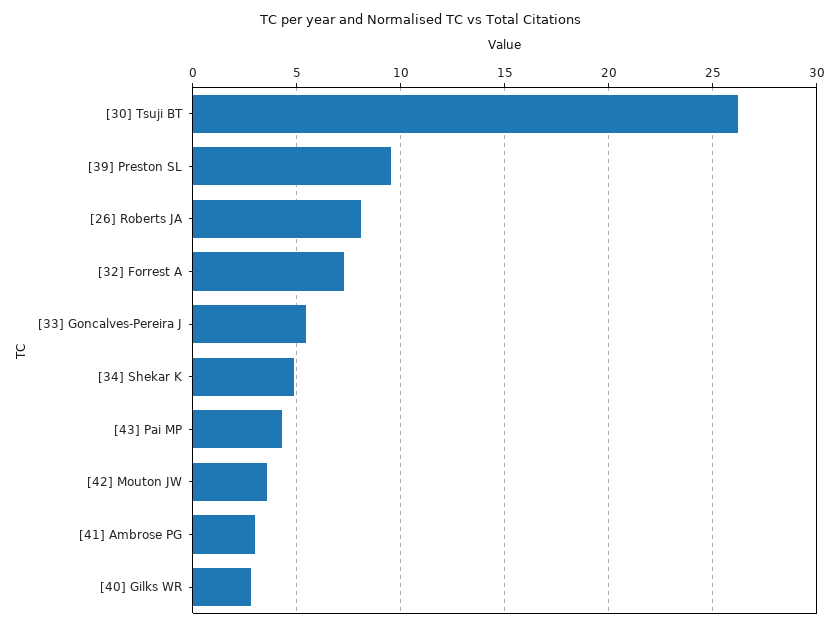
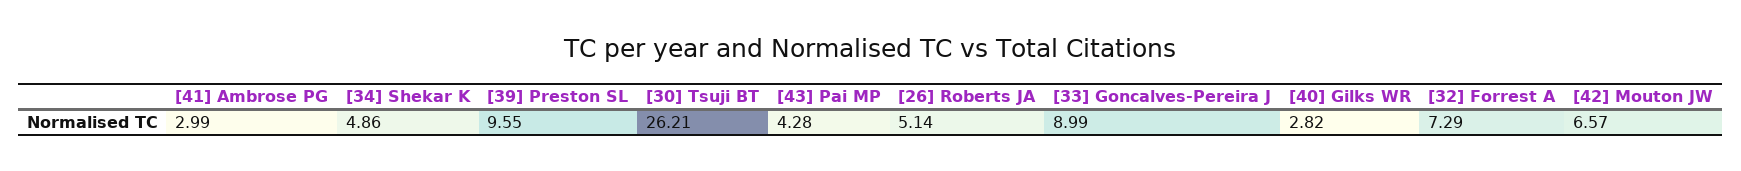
[26] Roberts JA: 8 -> 5.14
[33] Goncalves-Pereira J: 5.5 -> 8.99
[42] Mouton JW: 3.5 -> 6.57

